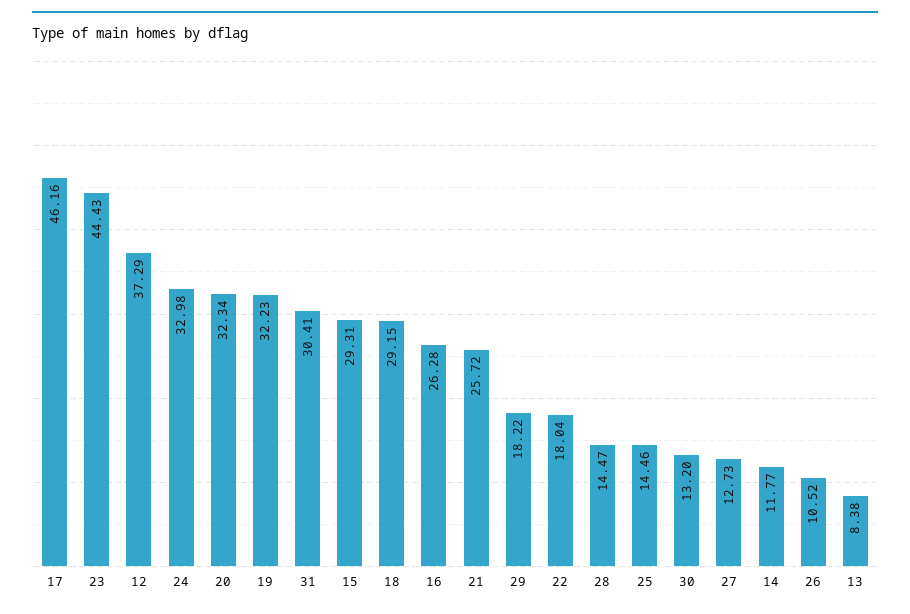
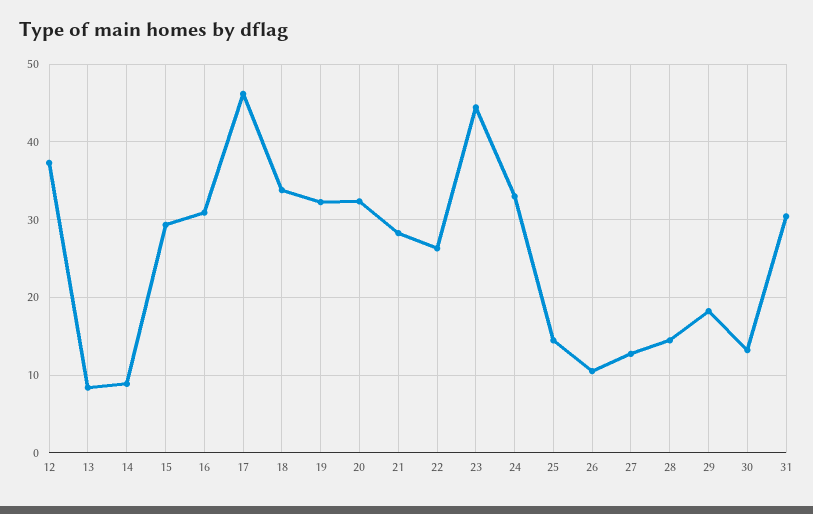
18: 29.15 -> 34
16: 26.28 -> 31
21: 25.72 -> 28
22: 18.04 -> 26
14: 11.77 -> 9

